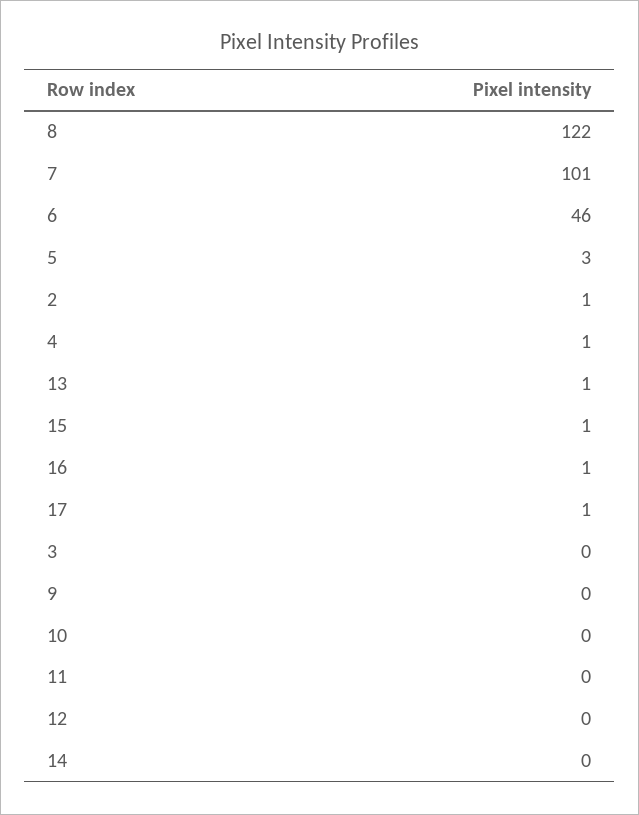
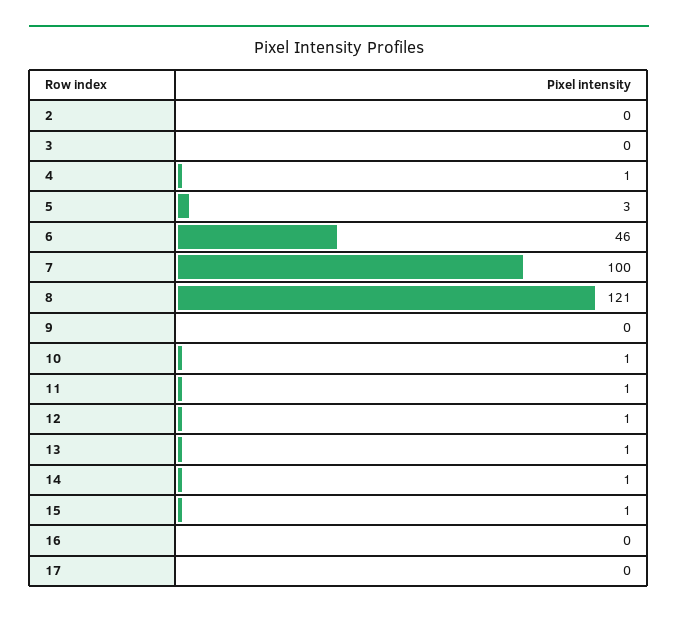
8: 122 -> 121
7: 101 -> 100
2: 1 -> 0
16: 1 -> 0
17: 1 -> 0
10: 0 -> 1
11: 0 -> 1
12: 0 -> 1
14: 0 -> 1

